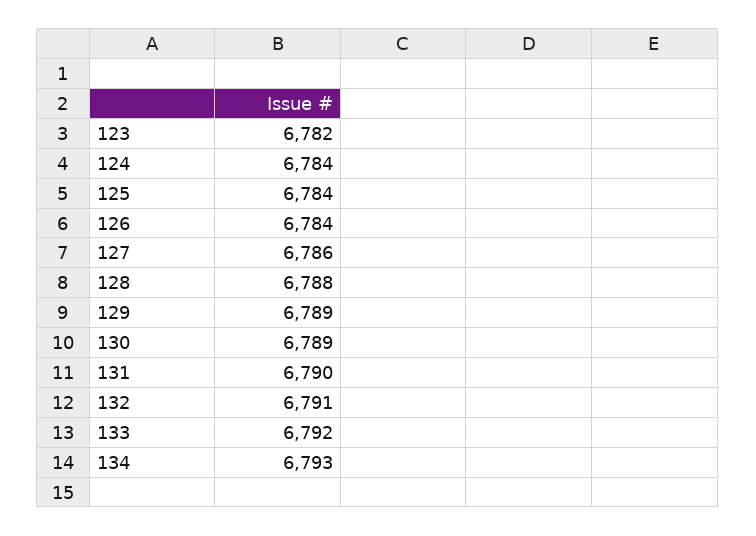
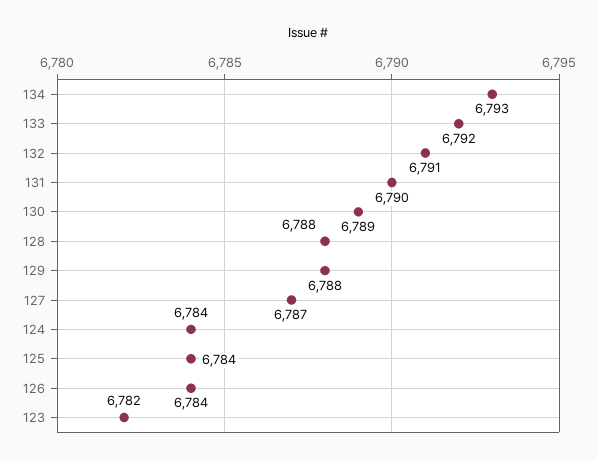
127: 6786 -> 6787
129: 6789 -> 6788

